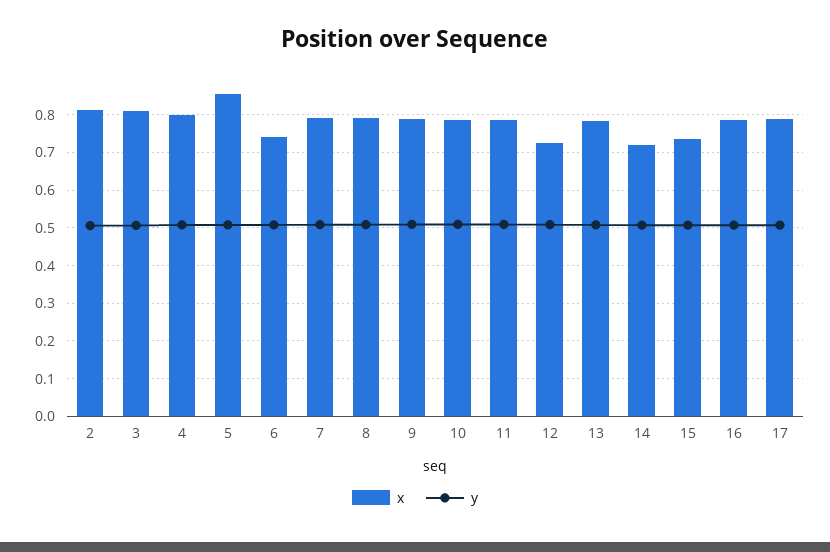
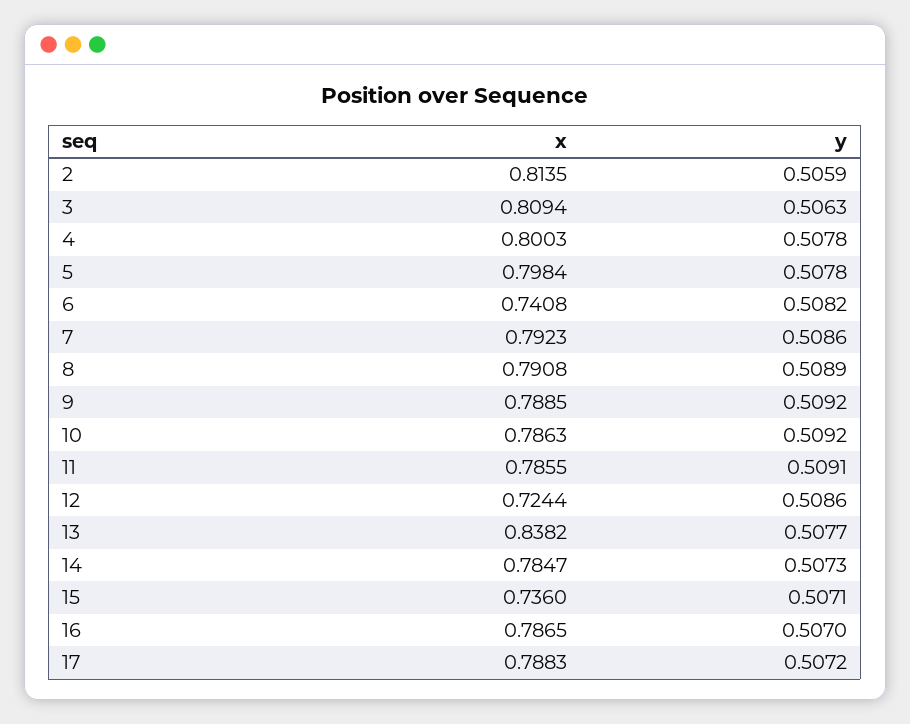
x, 5: 0.86 -> 0.7984
x, 13: 0.78 -> 0.8382
x, 14: 0.72 -> 0.7847

